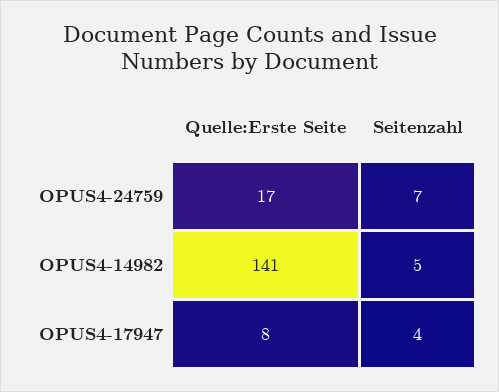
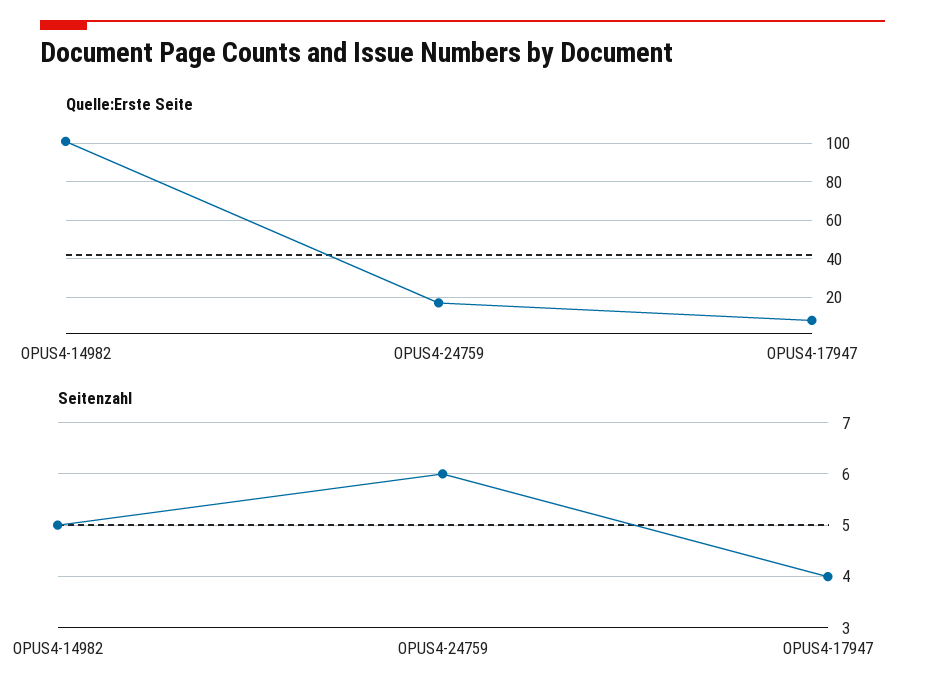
Seitenzahl, OPUS4-24759: 7 -> 6
Quelle:Erste Seite, OPUS4-14982: 141 -> 100

